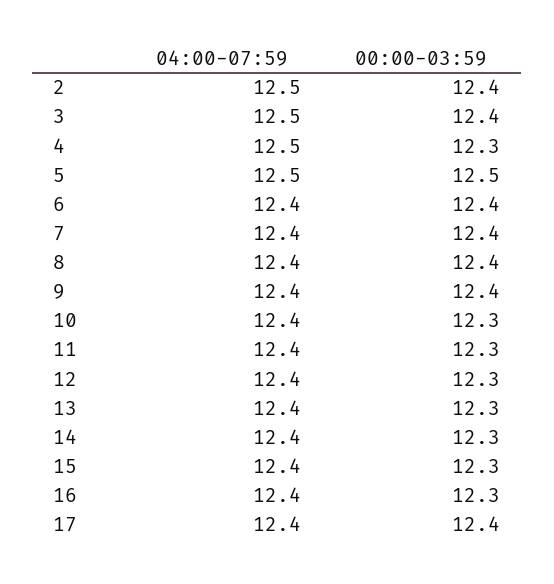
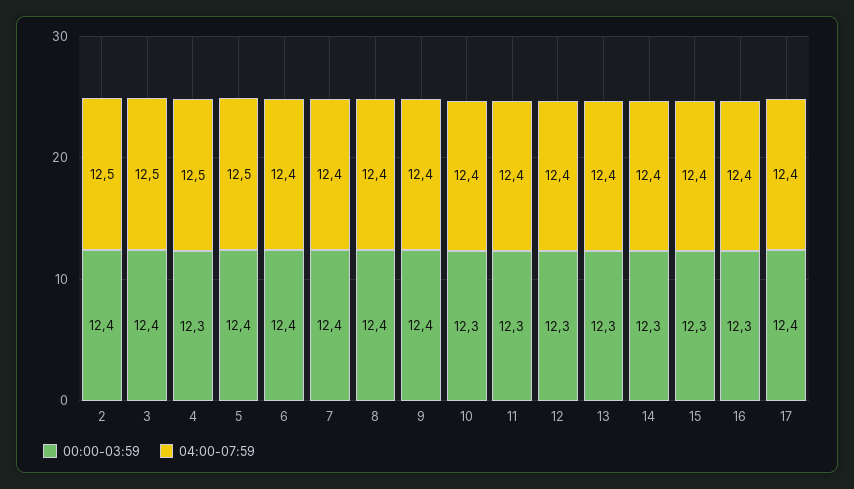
00:00-03:59, 5: 12.5 -> 12.4

